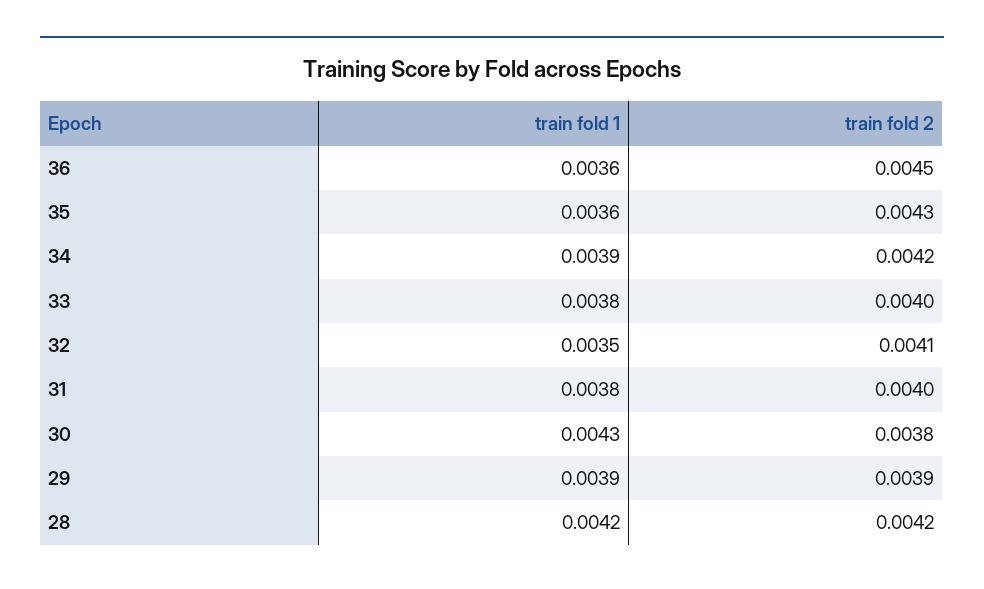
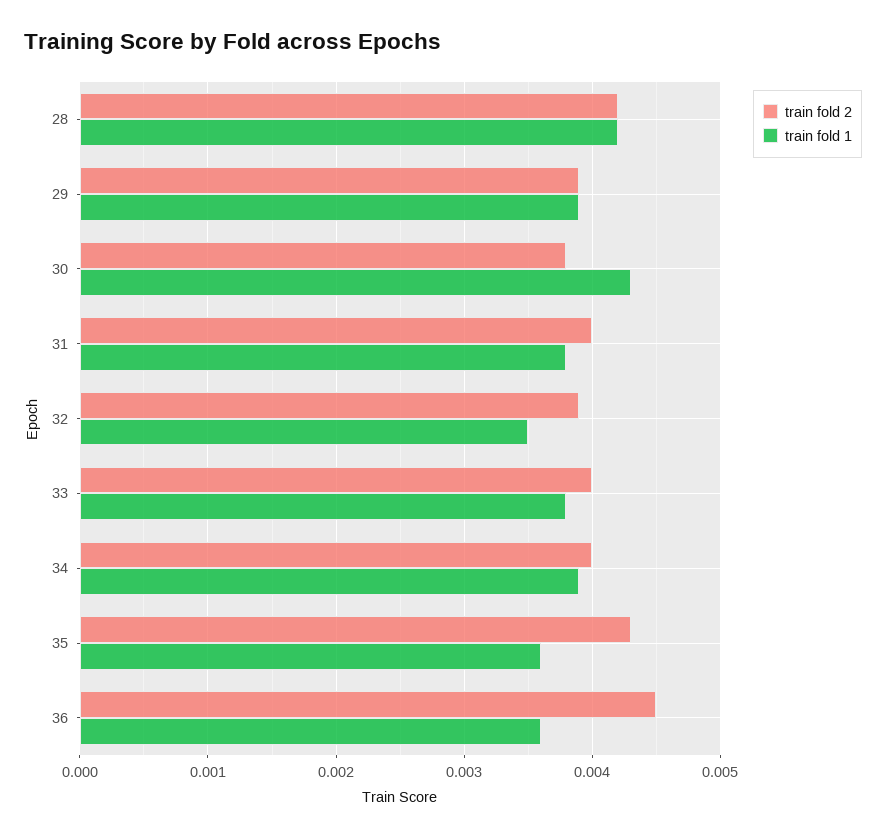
train fold 2, 34: 0.0042 -> 0.004
train fold 2, 32: 0.0041 -> 0.0039

